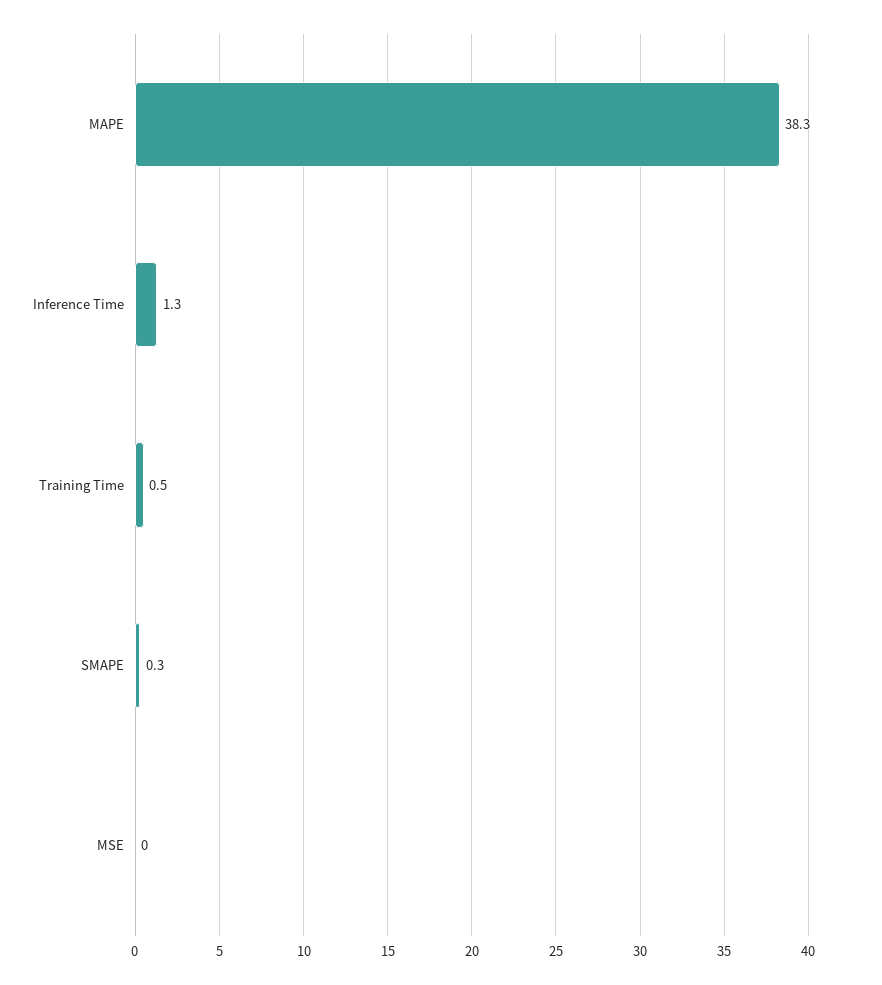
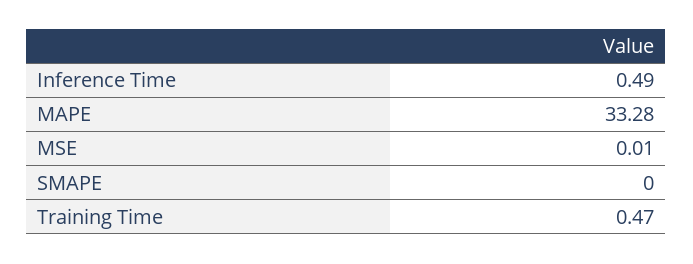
MAPE: 38.3 -> 33.28
Inference Time: 1.3 -> 0.49
SMAPE: 0.3 -> 0

